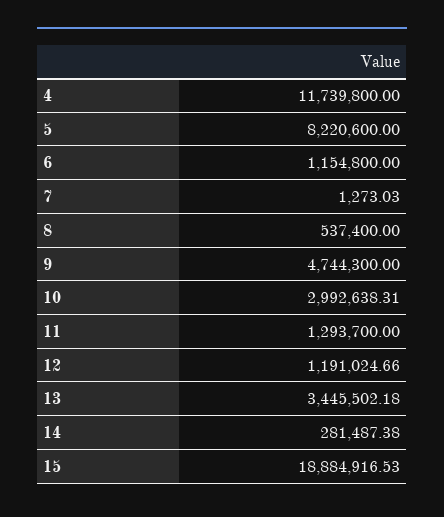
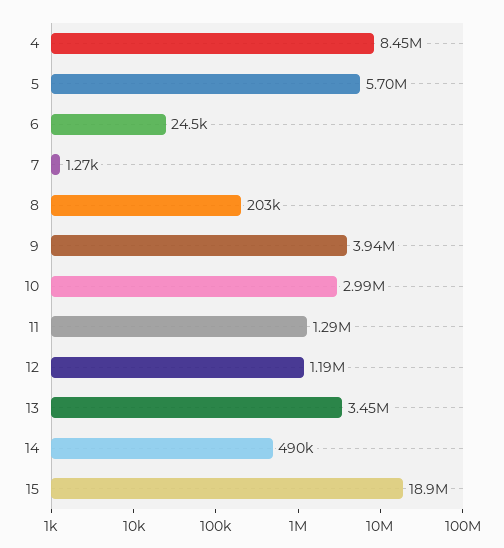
4: 11739800 -> 8450000
5: 8220600 -> 5700000
6: 1154800 -> 24500
8: 537400 -> 203000
9: 4744300 -> 3940000
14: 281487.38 -> 490000

